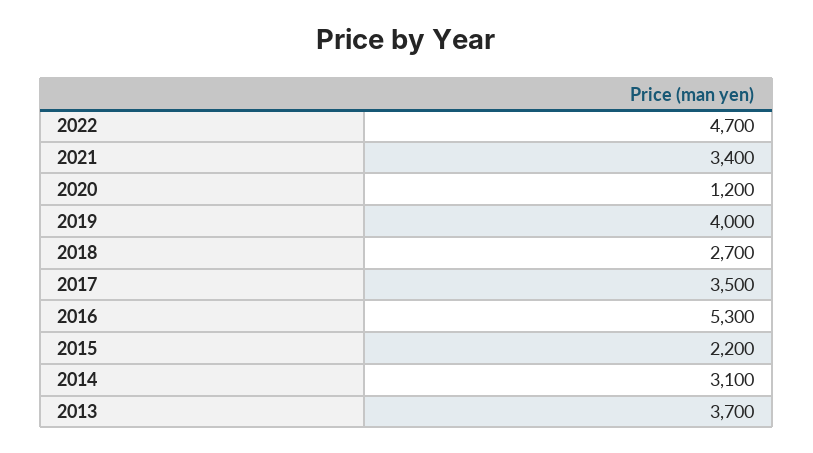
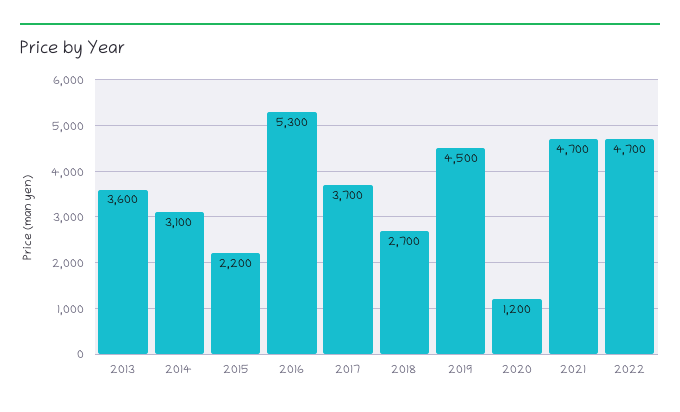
2021: 3400 -> 4700
2019: 4000 -> 4500
2017: 3500 -> 3700
2013: 3700 -> 3600

